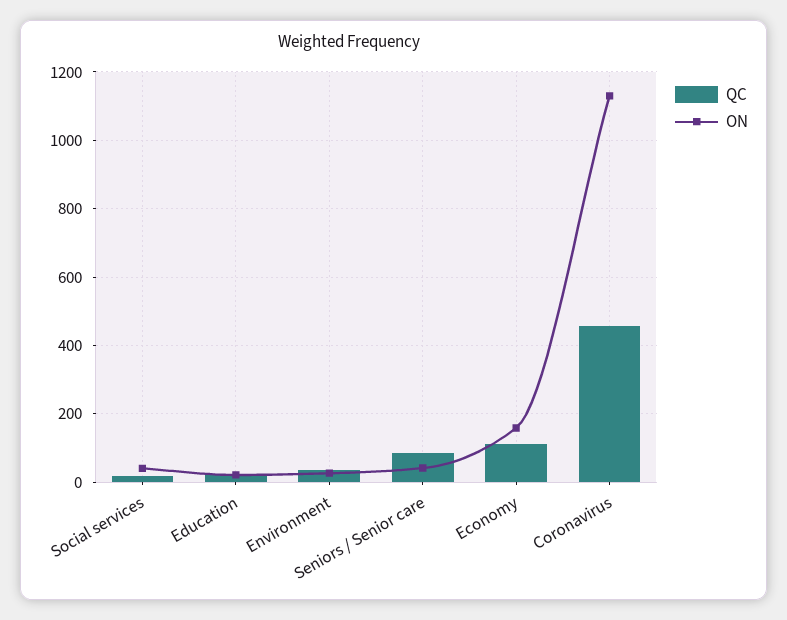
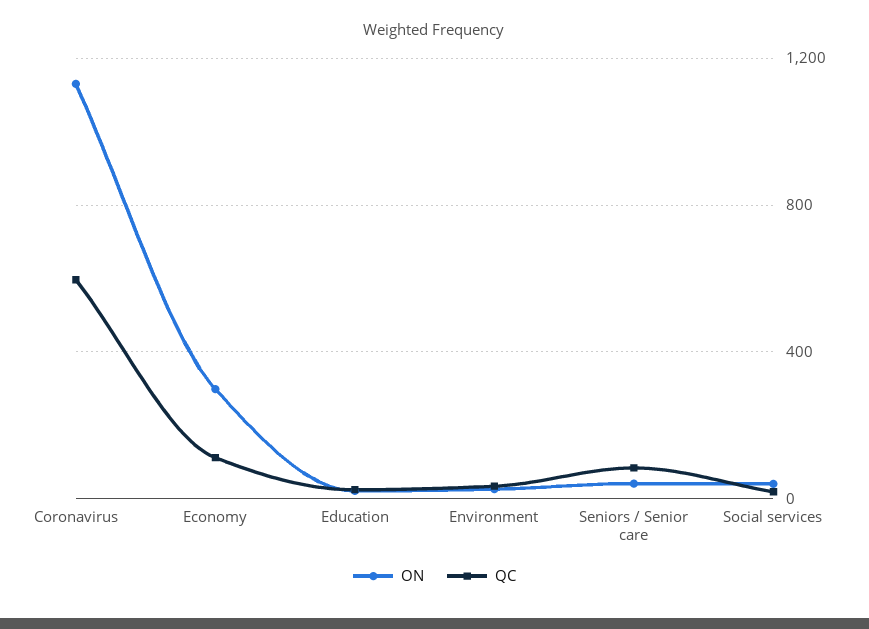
ON, Economy: 160 -> 300
QC, Coronavirus: 460 -> 600

